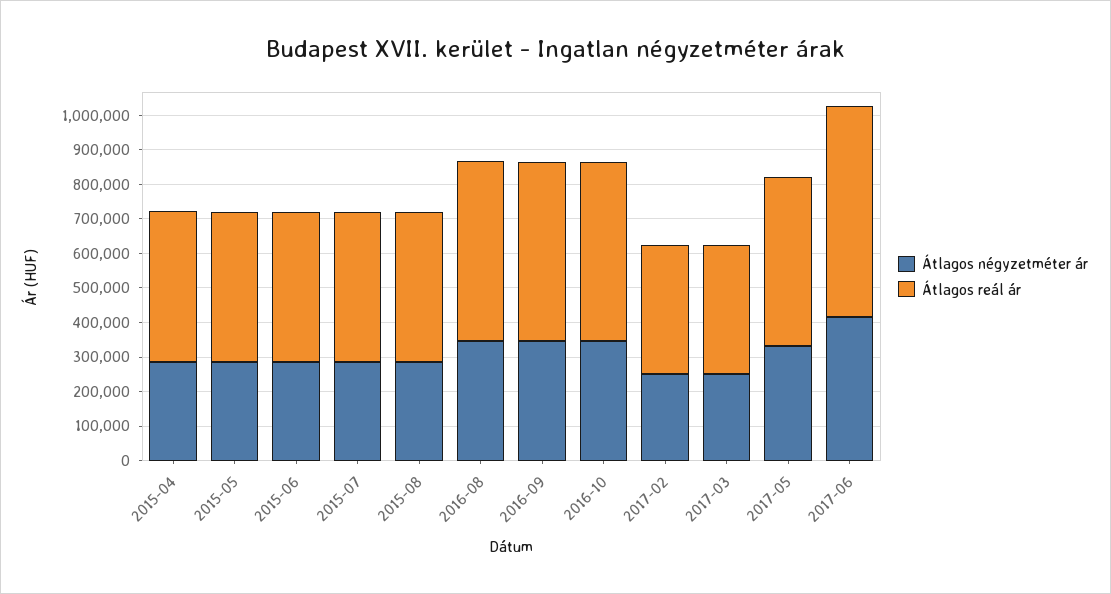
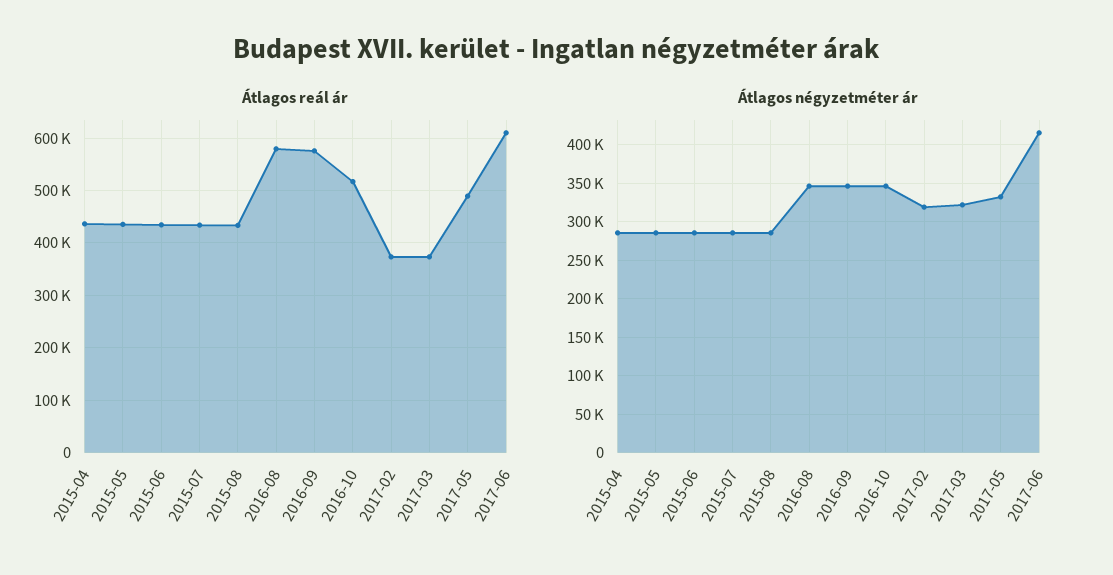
Átlagos reál ár, 2016-08: 525000 -> 580000
Átlagos reál ár, 2016-09: 525000 -> 580000
Átlagos négyzetméter ár, 2017-02: 250000 -> 320000
Átlagos négyzetméter ár, 2017-03: 250000 -> 320000

